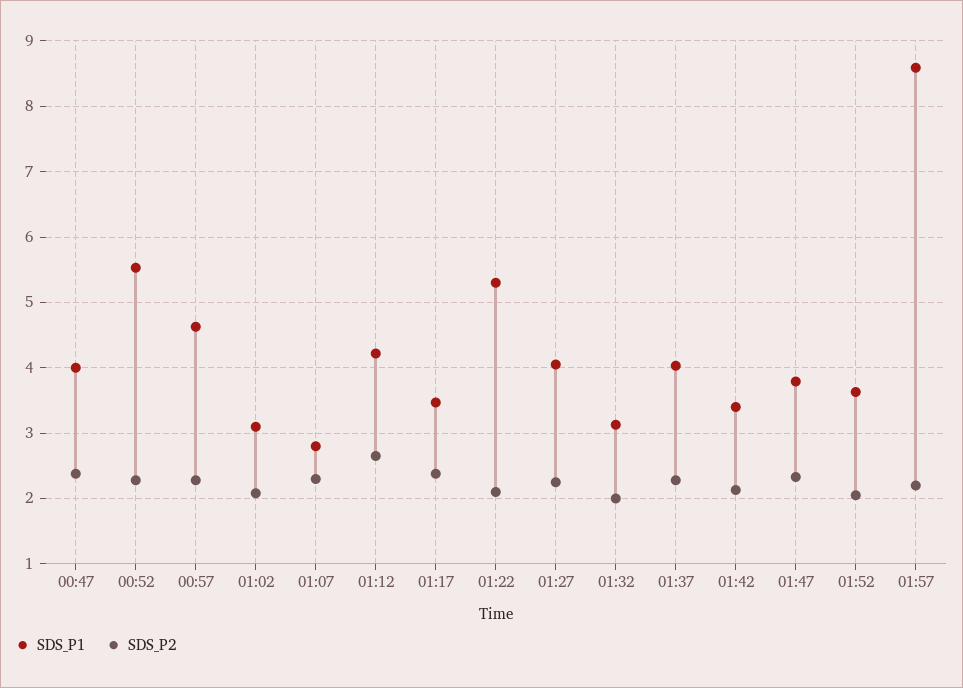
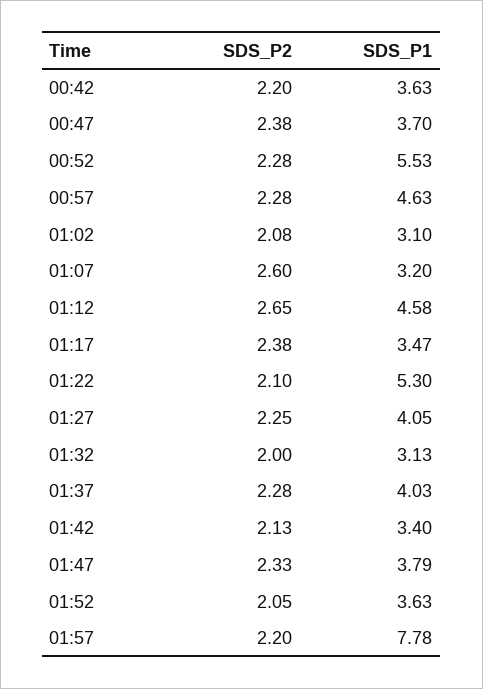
SDS_P1, 00:47: 4 -> 3.7
SDS_P1, 01:07: 2.8 -> 3.2
SDS_P2, 01:07: 2.3 -> 2.6
SDS_P1, 01:12: 4.2 -> 4.58
SDS_P1, 01:57: 8.6 -> 7.78
SDS_P2, 00:42: none -> 2.2
SDS_P1, 00:42: none -> 3.63

